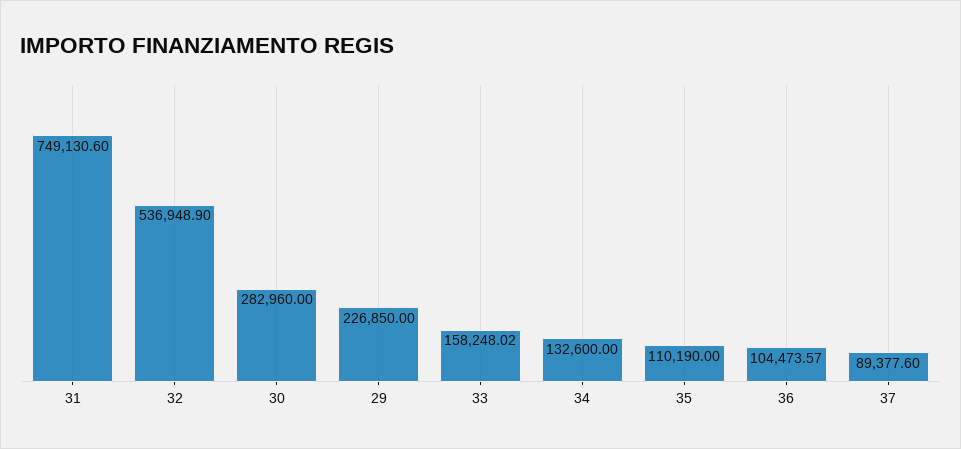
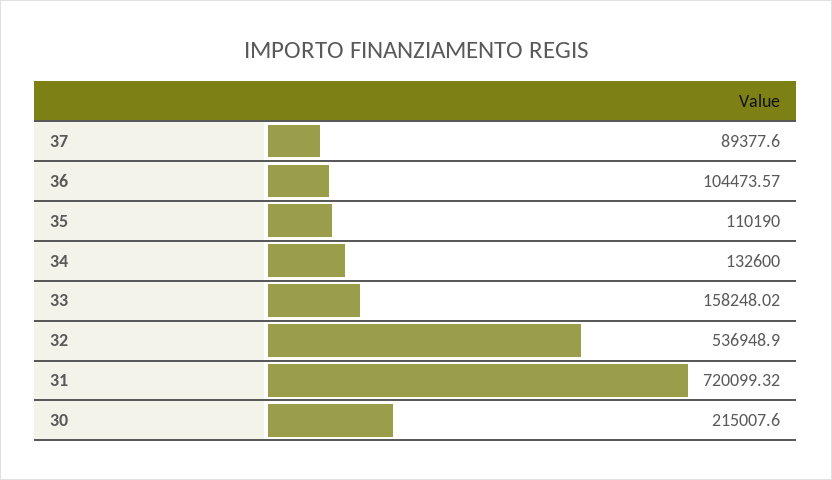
31: 749130.6 -> 720099.32
30: 282960 -> 215007.6
29: 226850 -> none

